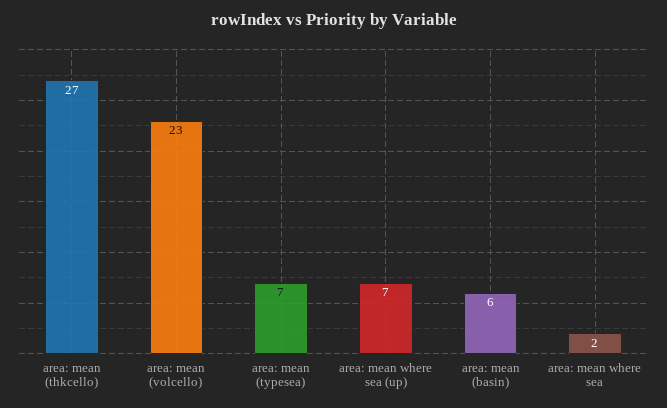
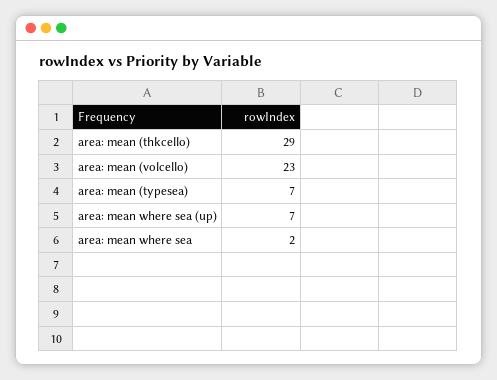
area: mean (thkcello): 27 -> 29
area: mean (basin): 6 -> none

